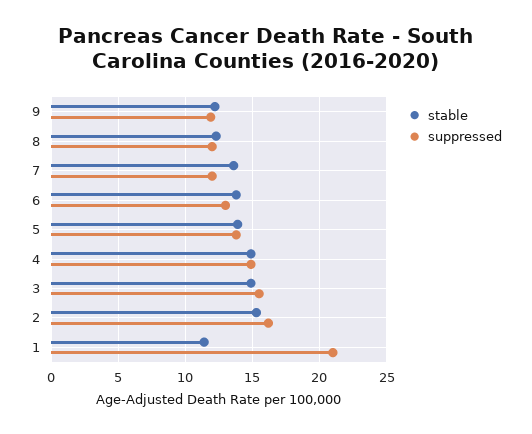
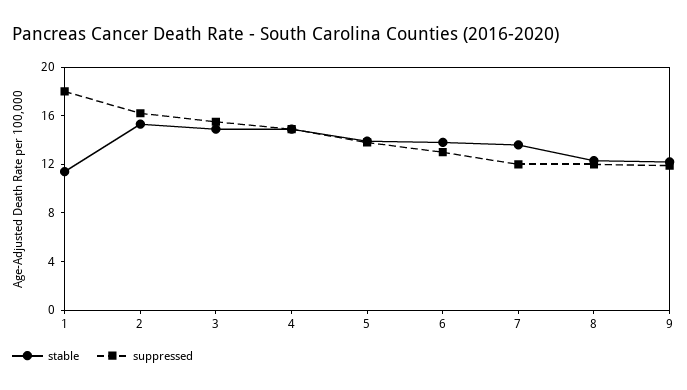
suppressed, 1: 21 -> 18

